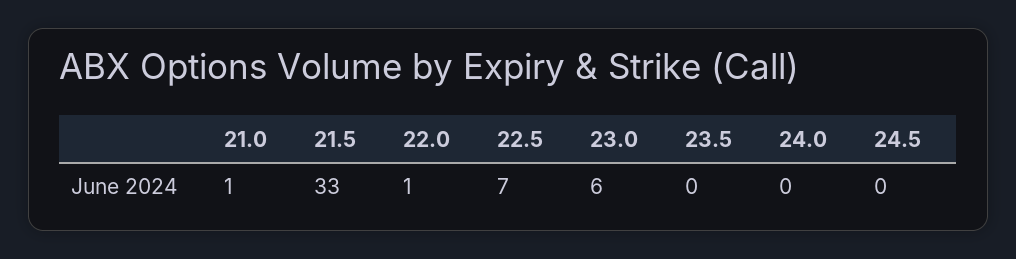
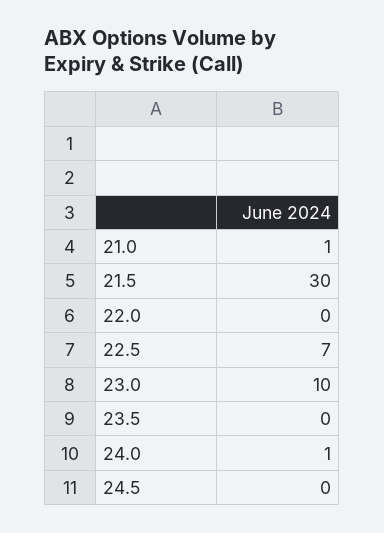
21.5: 33 -> 30
22.0: 1 -> 0
23.0: 6 -> 10
24.0: 0 -> 1

